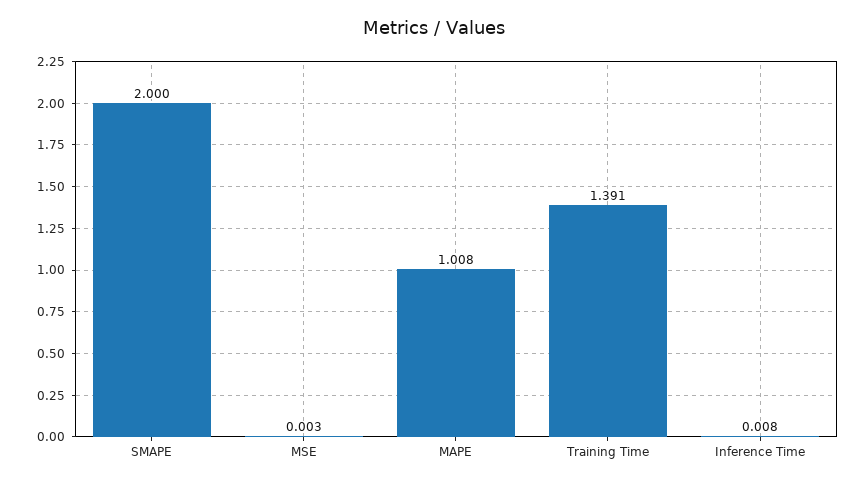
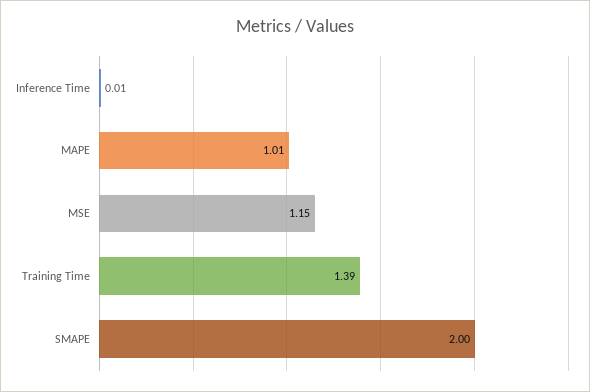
MSE: 0.003 -> 1.15

